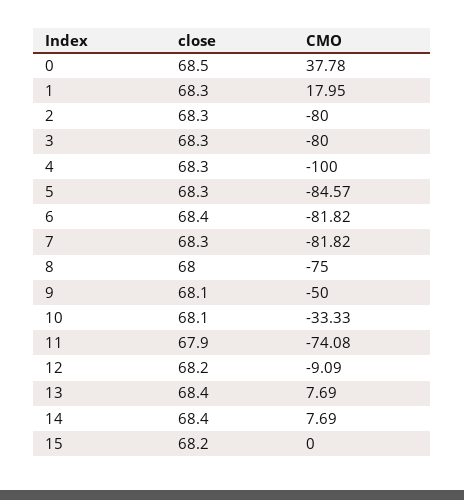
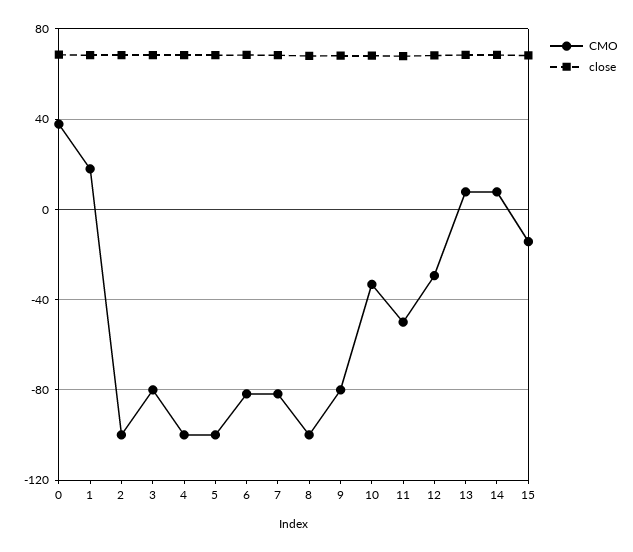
CMO, 2: -80 -> -100
CMO, 5: -84.57 -> -100
CMO, 8: -75 -> -100
CMO, 9: -50 -> -80
CMO, 11: -74.08 -> -50
CMO, 12: -9.09 -> -30
CMO, 15: 0 -> -15

